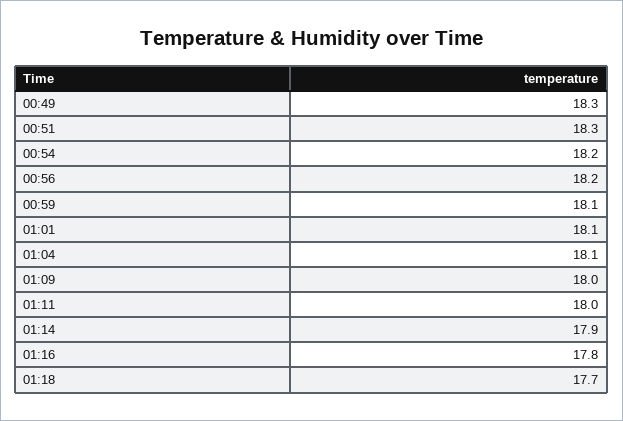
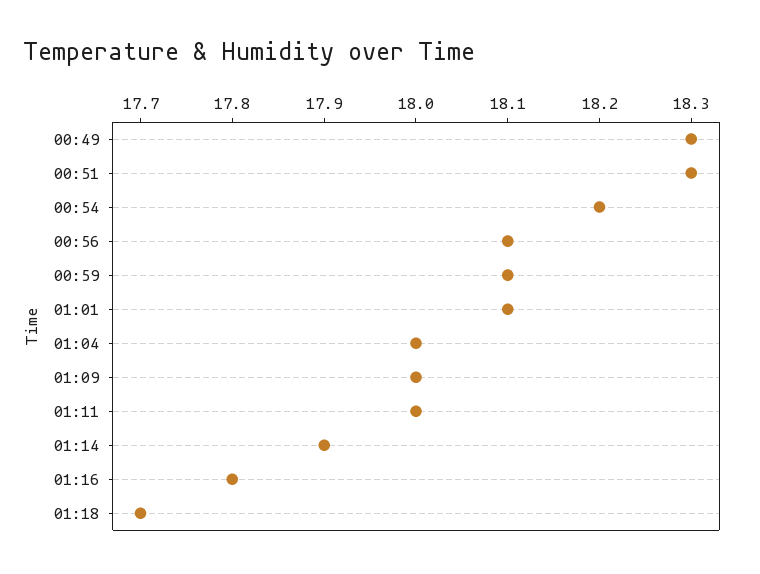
00:56: 18.2 -> 18.1
01:04: 18.1 -> 18

